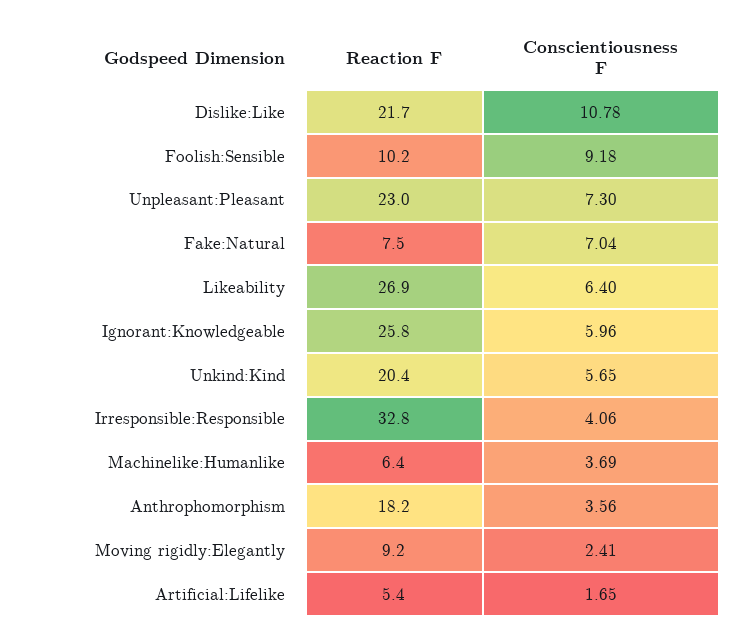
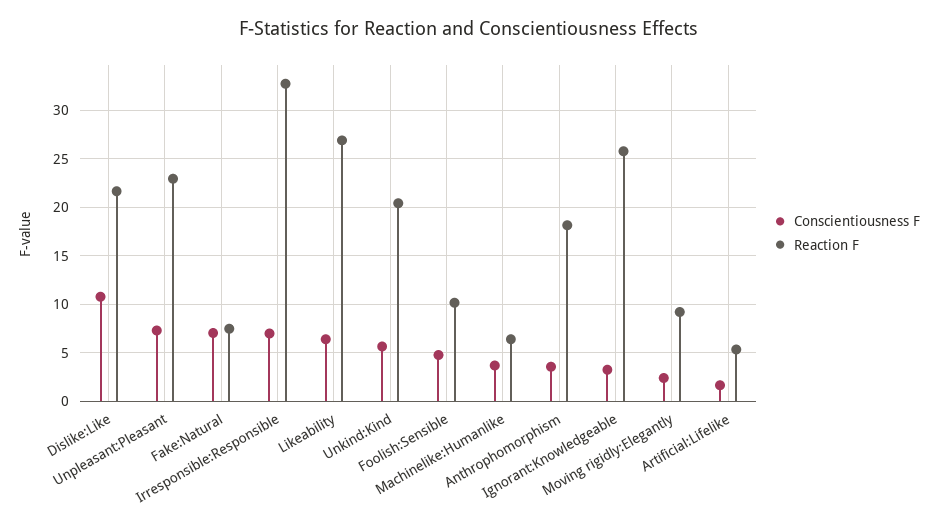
Conscientiousness F, Foolish:Sensible: 9.18 -> 5
Conscientiousness F, Ignorant:Knowledgeable: 5.96 -> 3
Conscientiousness F, Irresponsible:Responsible: 4.06 -> 7

